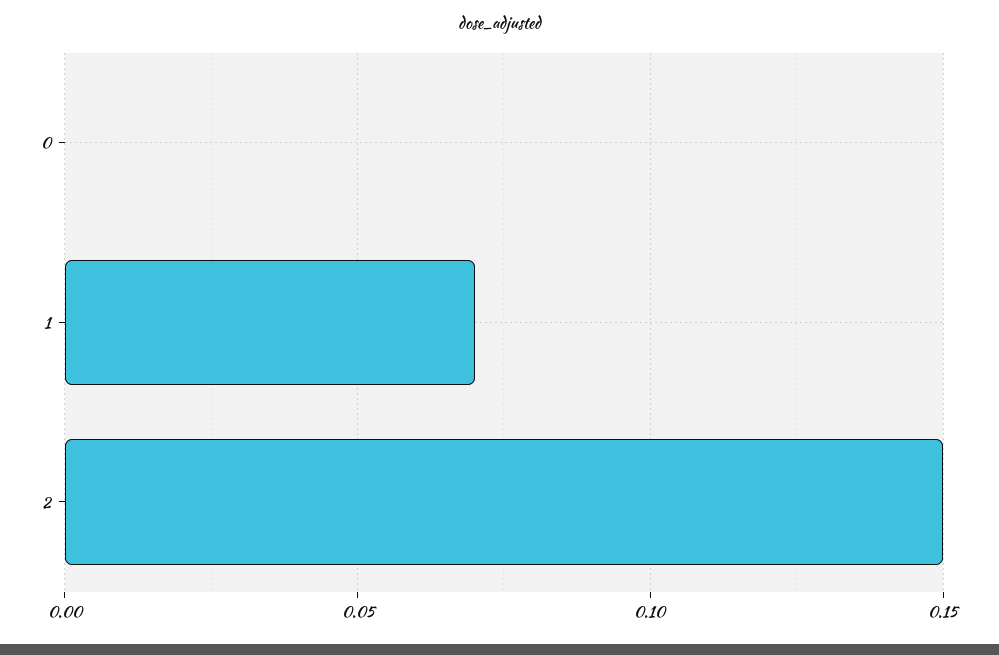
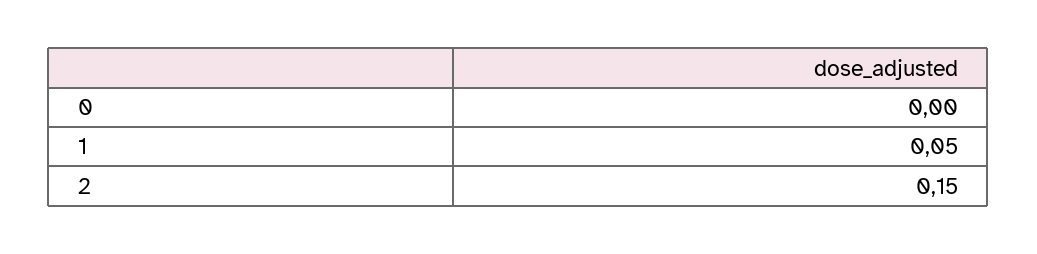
1: 0.07 -> 0.05

